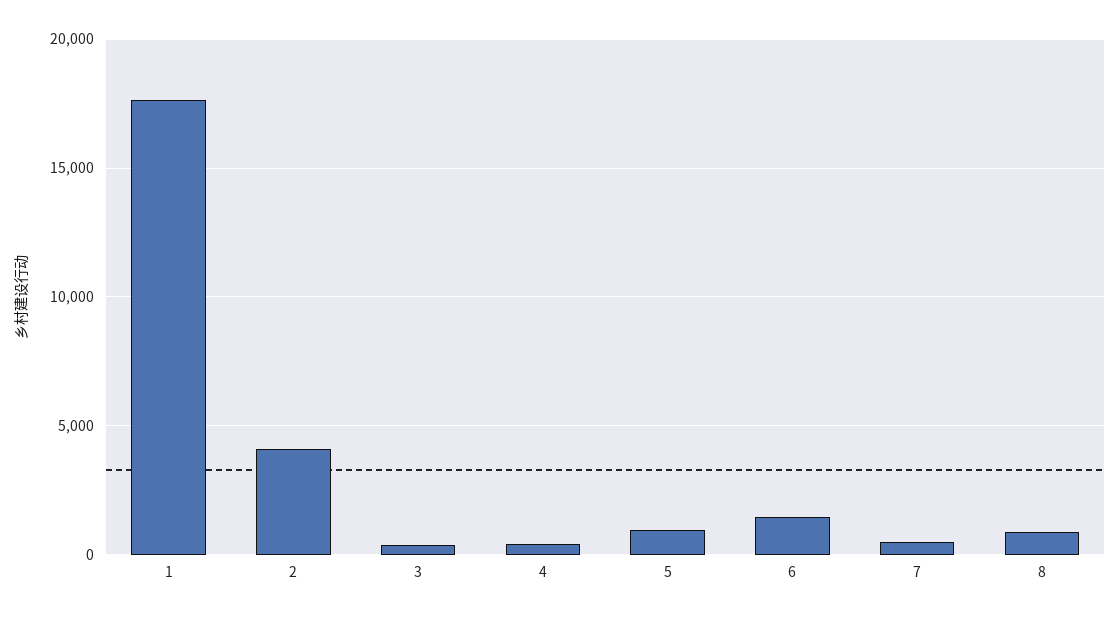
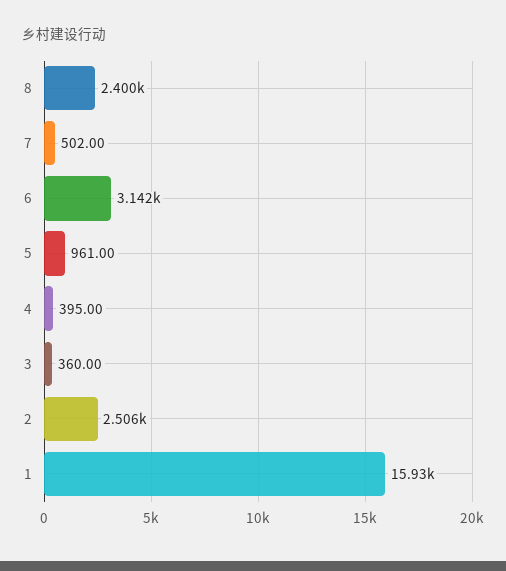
1: 17500 -> 15930
2: 4000 -> 2506
6: 1500 -> 3142
8: 1000 -> 2400

